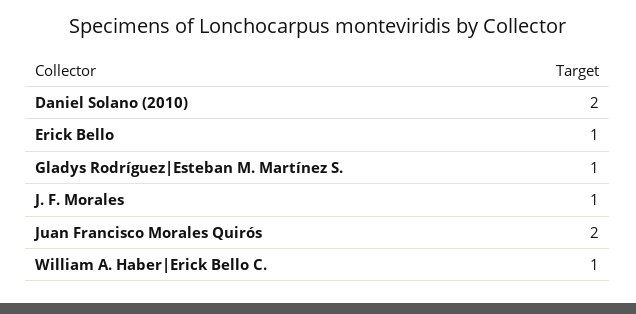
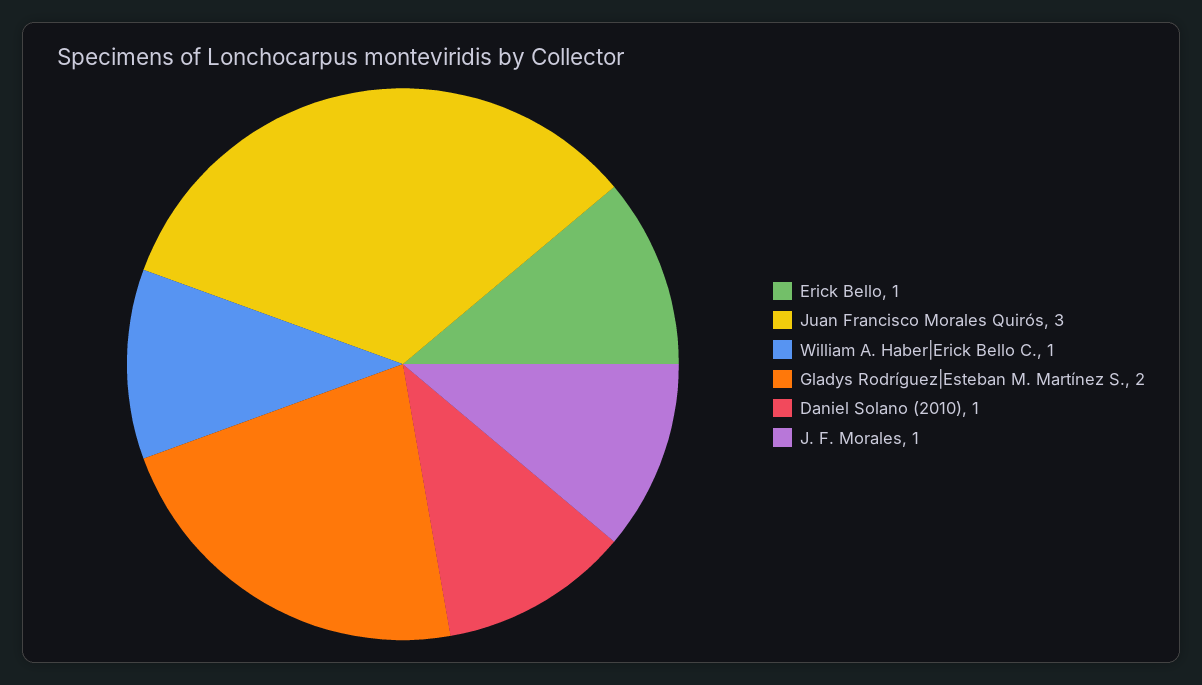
Daniel Solano (2010): 2 -> 1
Gladys Rodríguez|Esteban M. Martínez S.: 1 -> 2
Juan Francisco Morales Quirós: 2 -> 3

